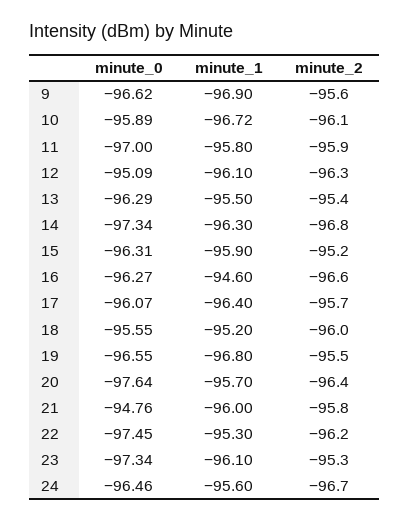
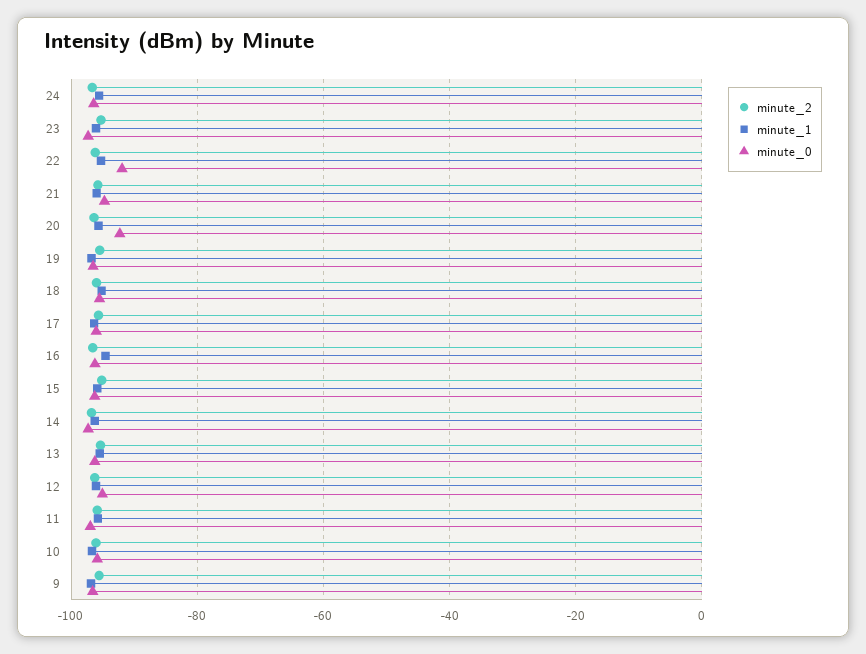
minute_0, 20: -97.64 -> -92
minute_0, 22: -97.45 -> -92

